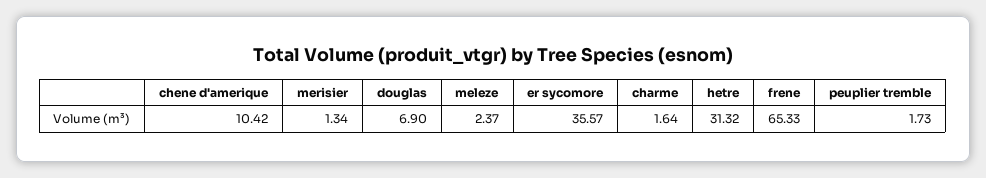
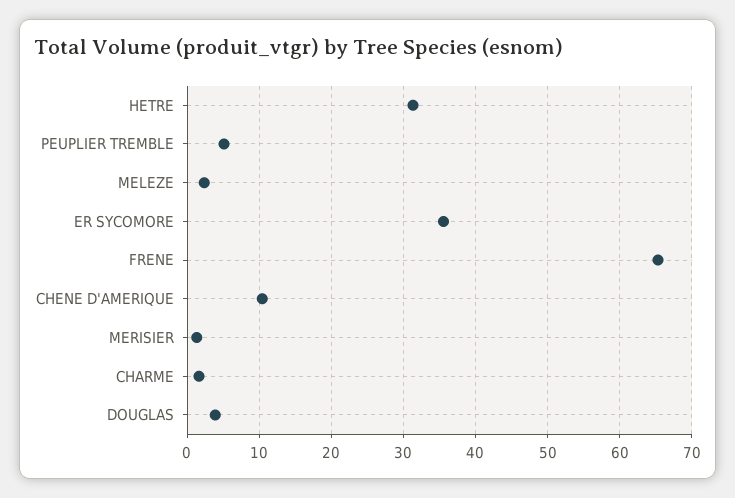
douglas: 6.9 -> 4
peuplier tremble: 1.73 -> 5

